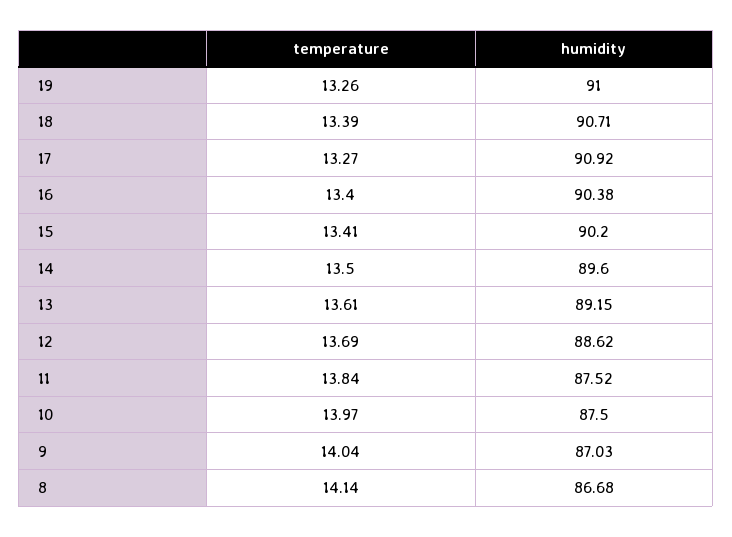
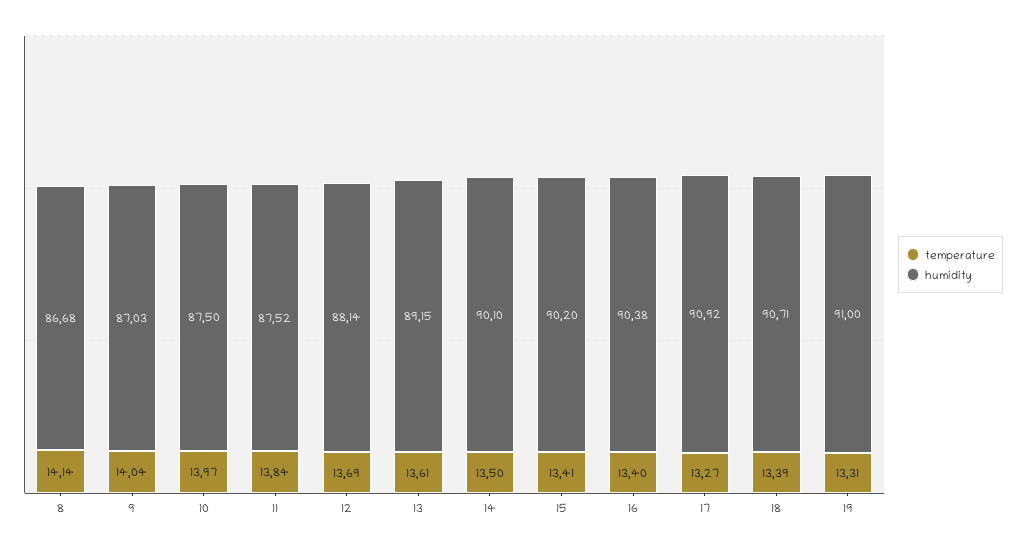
temperature, 19: 13.26 -> 13.31
humidity, 14: 89.6 -> 90.1
humidity, 12: 88.62 -> 88.14

